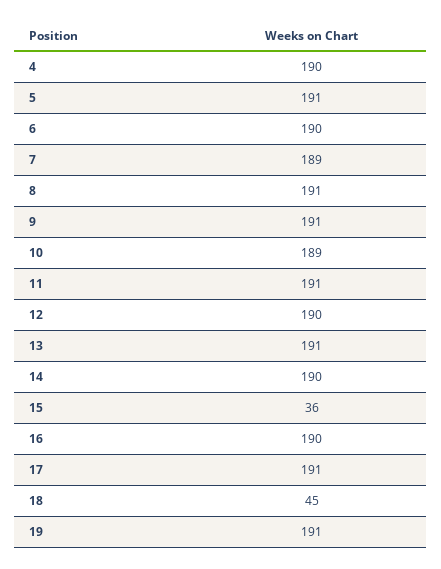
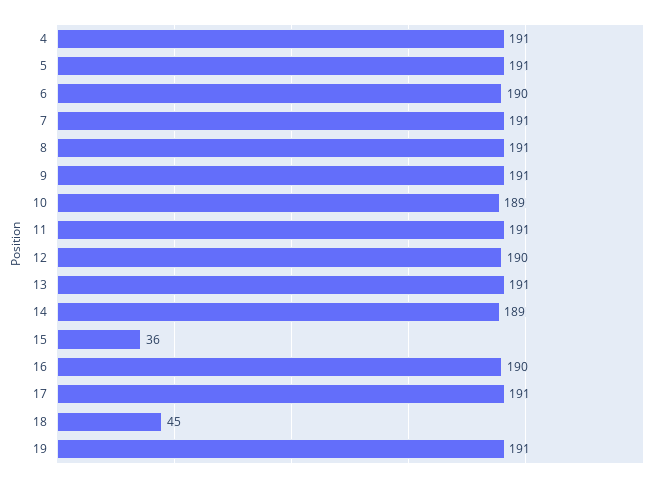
4: 190 -> 191
7: 189 -> 191
14: 190 -> 189

